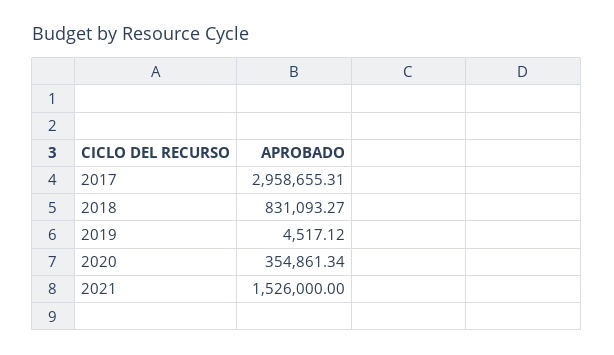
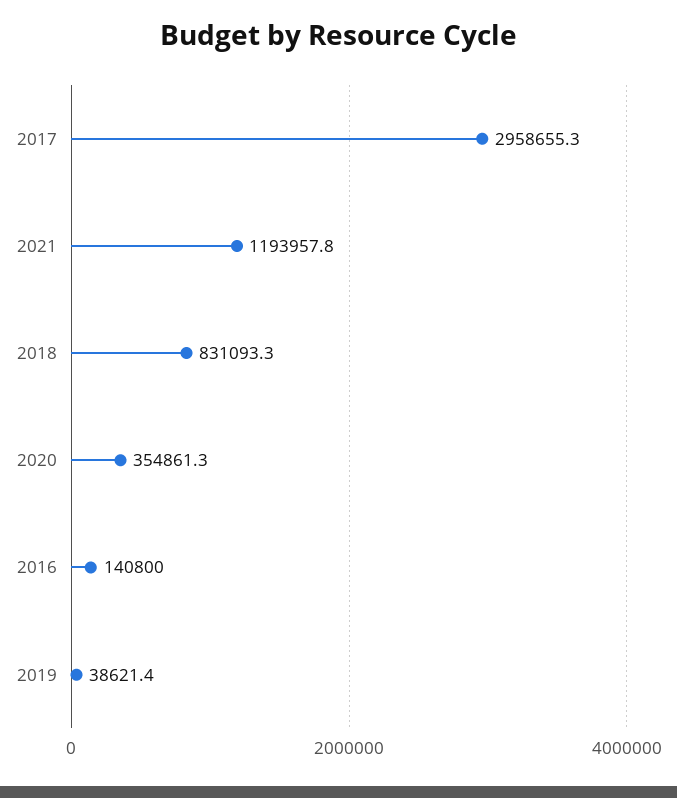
2019: 4517.12 -> 38621.4
2021: 1526000 -> 1193957.8
2016: none -> 140800

